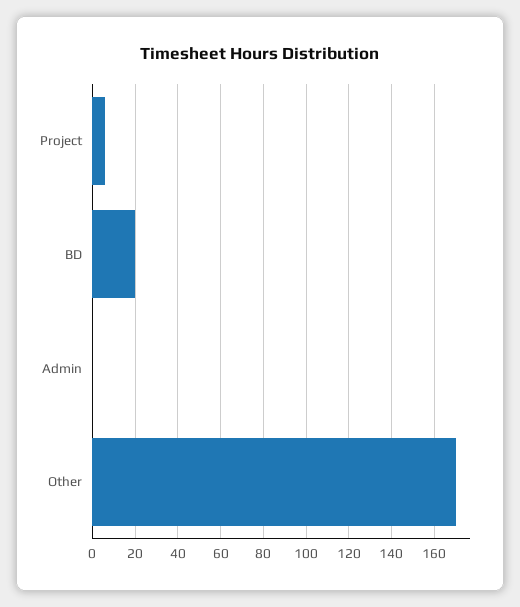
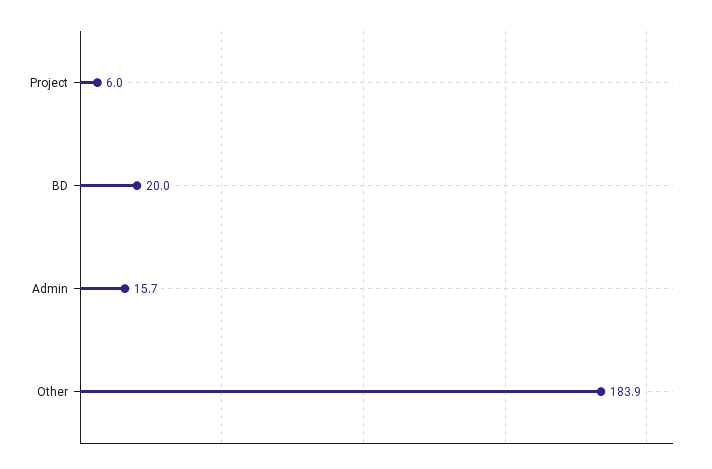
Admin: 0 -> 15.7
Other: 170 -> 183.9

